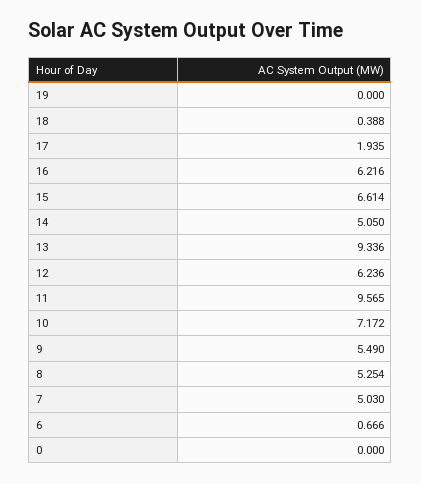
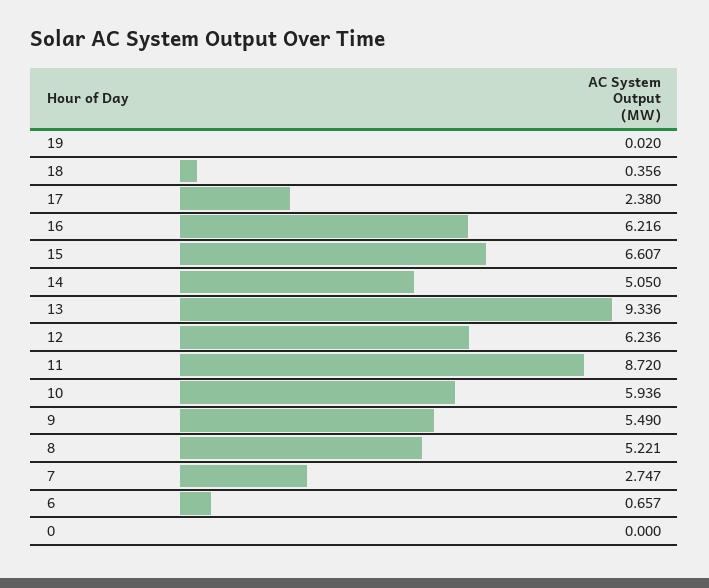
19: 0 -> 0.02
18: 0.388 -> 0.356
17: 1.935 -> 2.38
15: 6.614 -> 6.607
11: 9.565 -> 8.72
10: 7.172 -> 5.936
8: 5.254 -> 5.221
7: 5.03 -> 2.747
6: 0.666 -> 0.657

